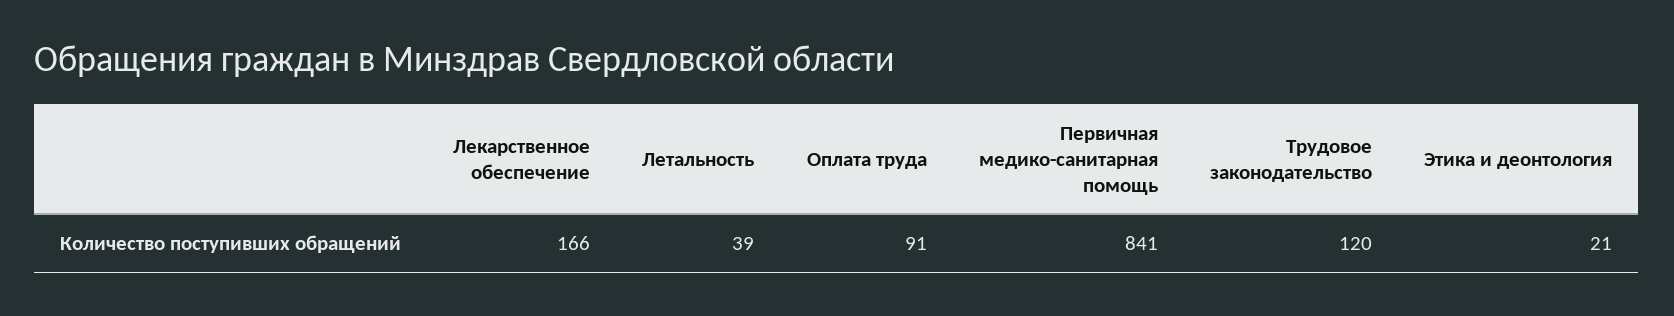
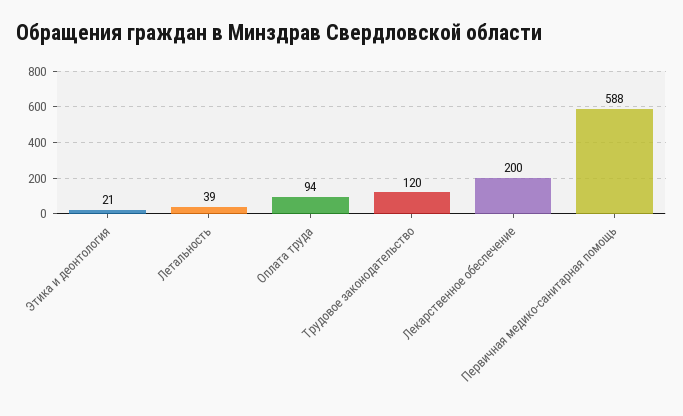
Лекарственное обеспечение: 166 -> 200
Оплата труда: 91 -> 94
Первичная медико-санитарная помощь: 841 -> 588

